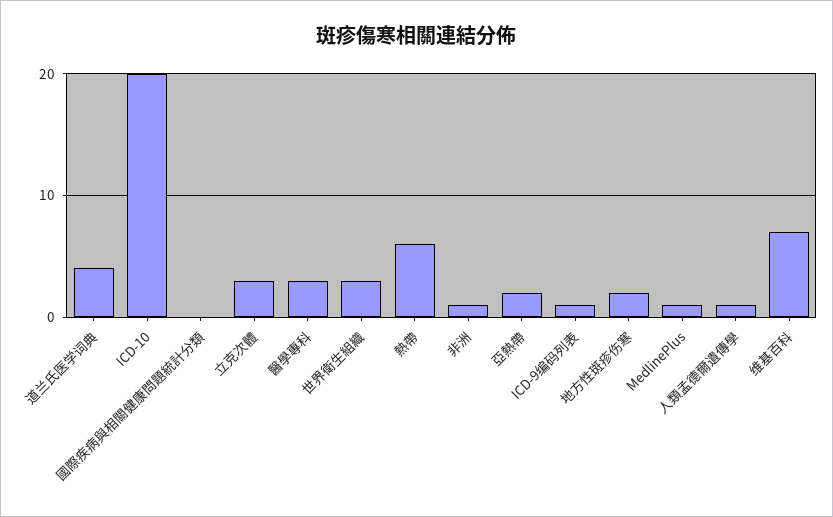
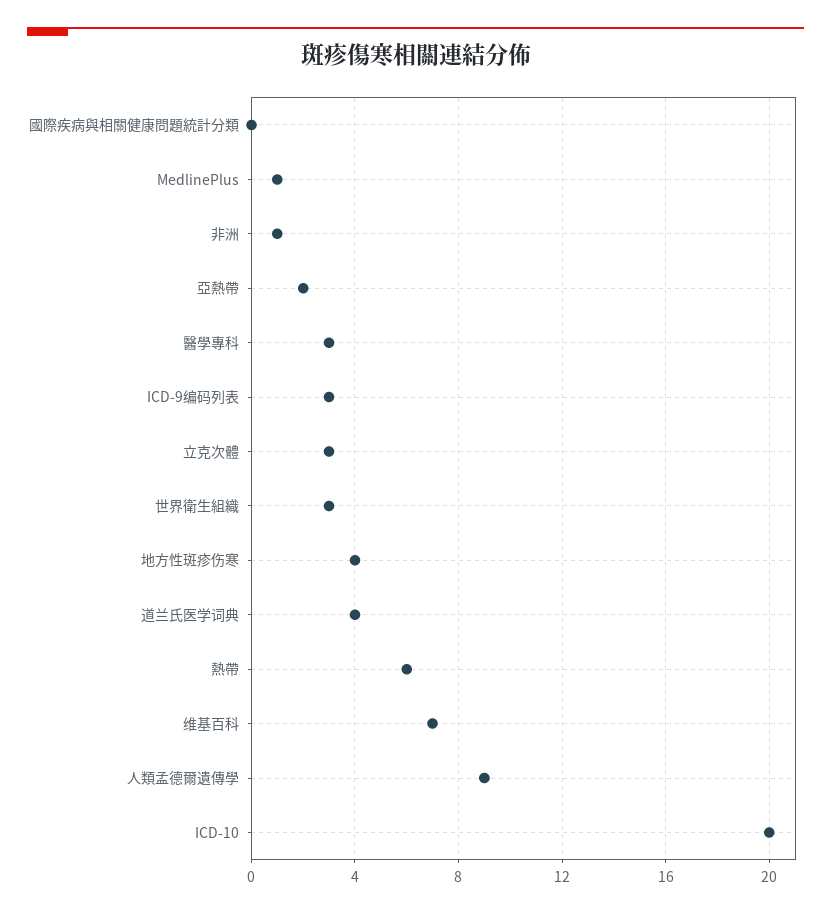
ICD-9编码列表: 1 -> 3
地方性斑疹伤寒: 2 -> 4
人類孟德爾遺傳學: 1 -> 9

